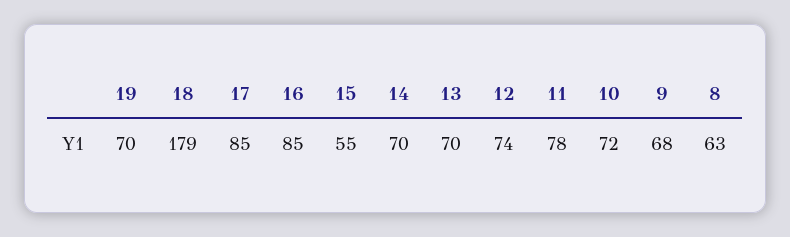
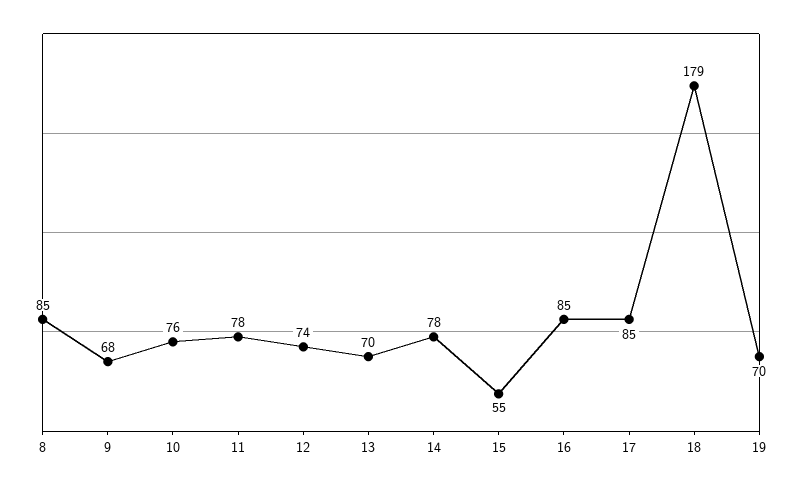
14: 70 -> 78
10: 72 -> 76
8: 63 -> 85

